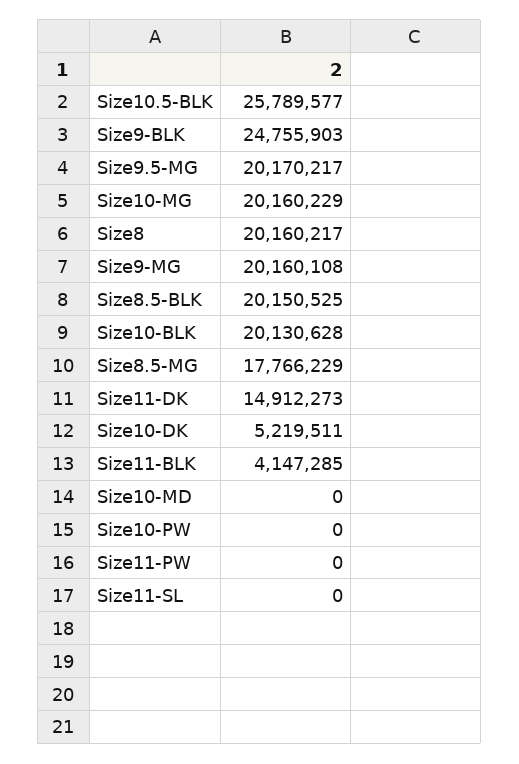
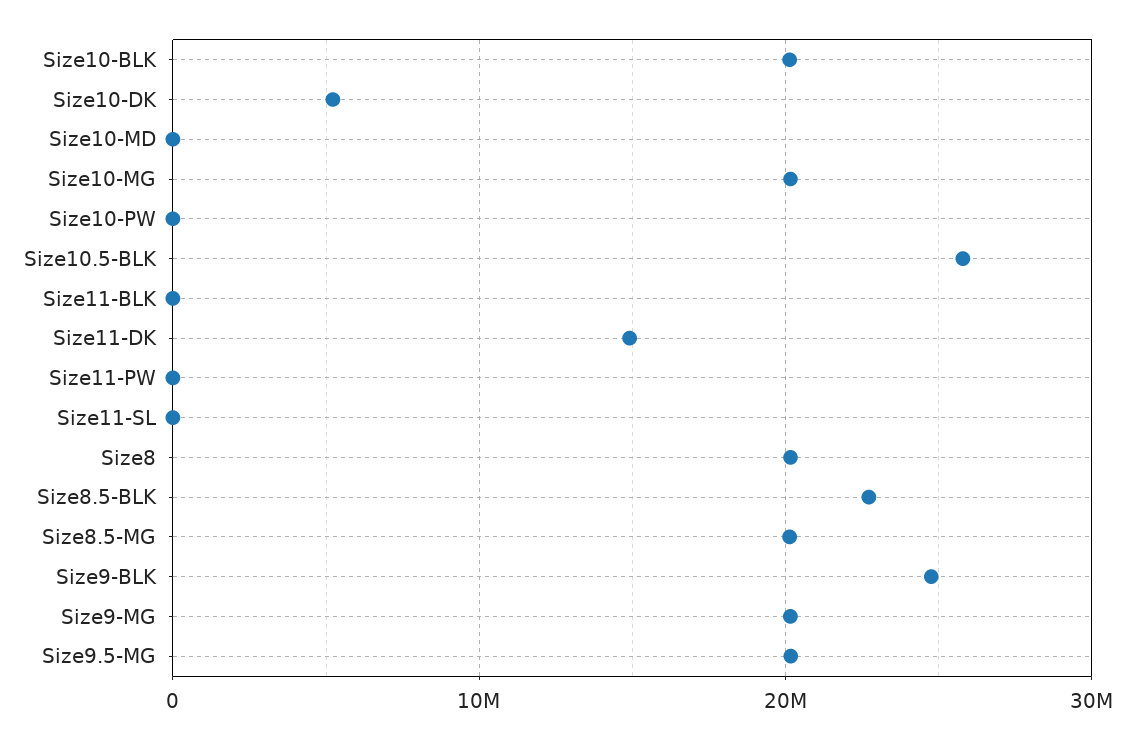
Size8.5-BLK: 20150525 -> 23000000
Size8.5-MG: 17766229 -> 20000000
Size11-BLK: 4147285 -> 0

